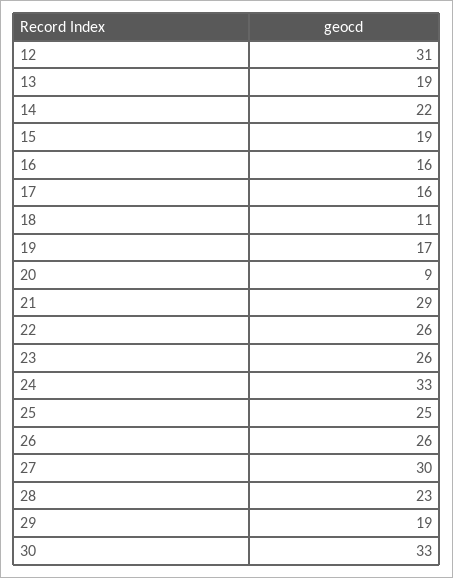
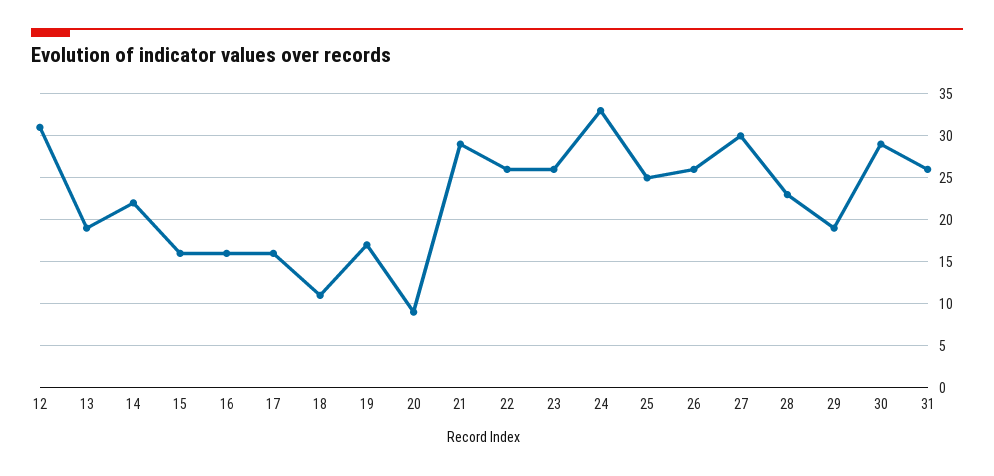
15: 19 -> 16
30: 33 -> 29
31: none -> 26

